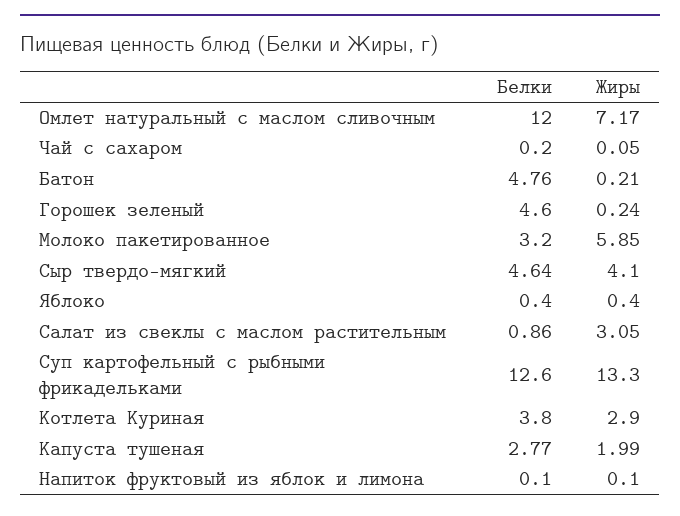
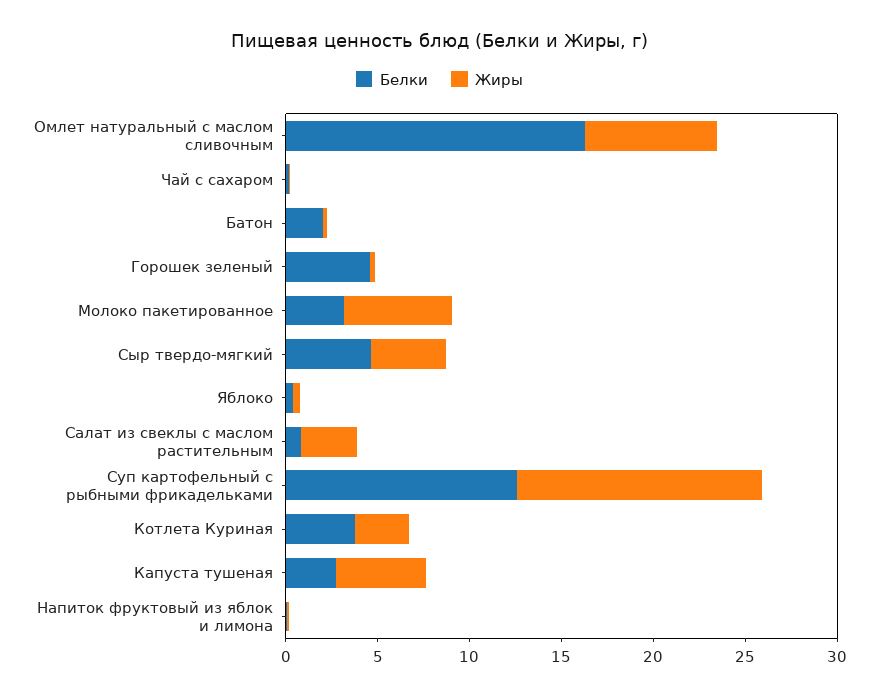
Белки, Омлет натуральный с маслом сливочным: 12 -> 16
Белки, Батон: 4.76 -> 2
Жиры, Капуста тушеная: 1.99 -> 5

